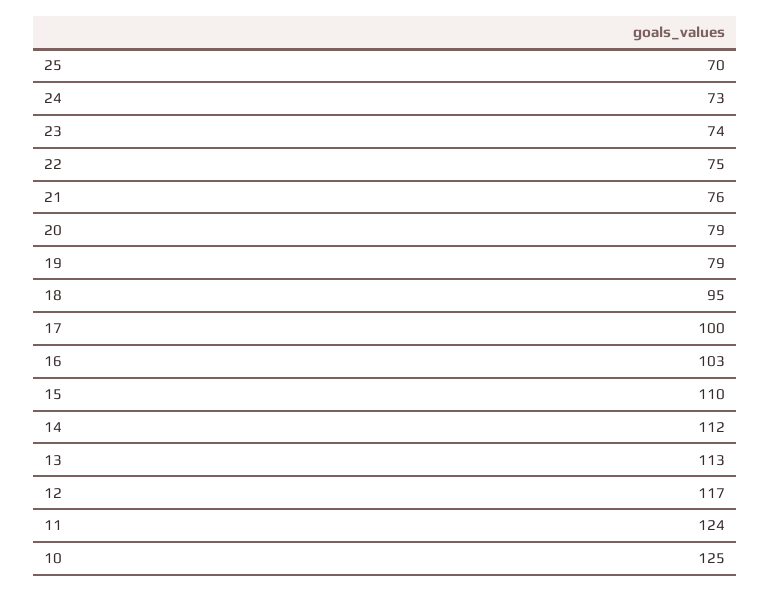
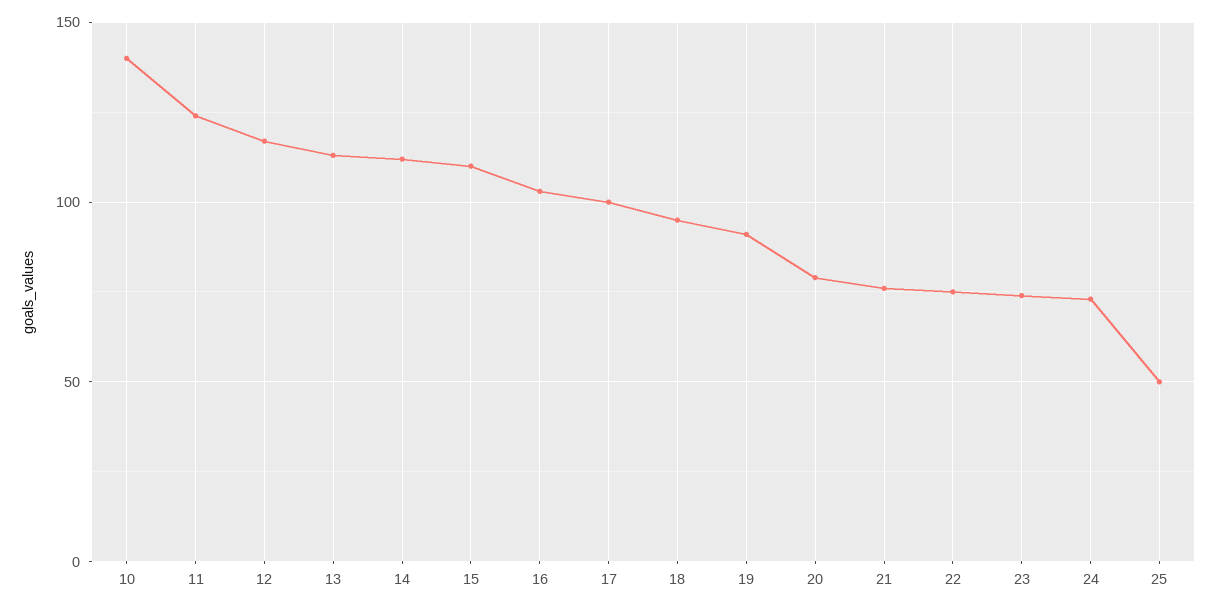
25: 70 -> 50
19: 79 -> 90
10: 125 -> 140

